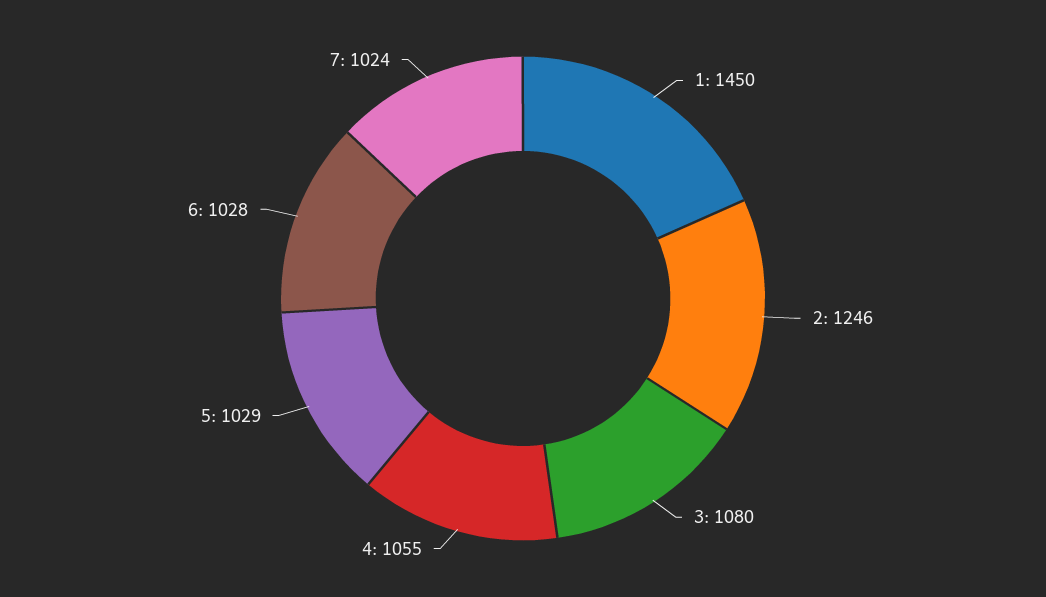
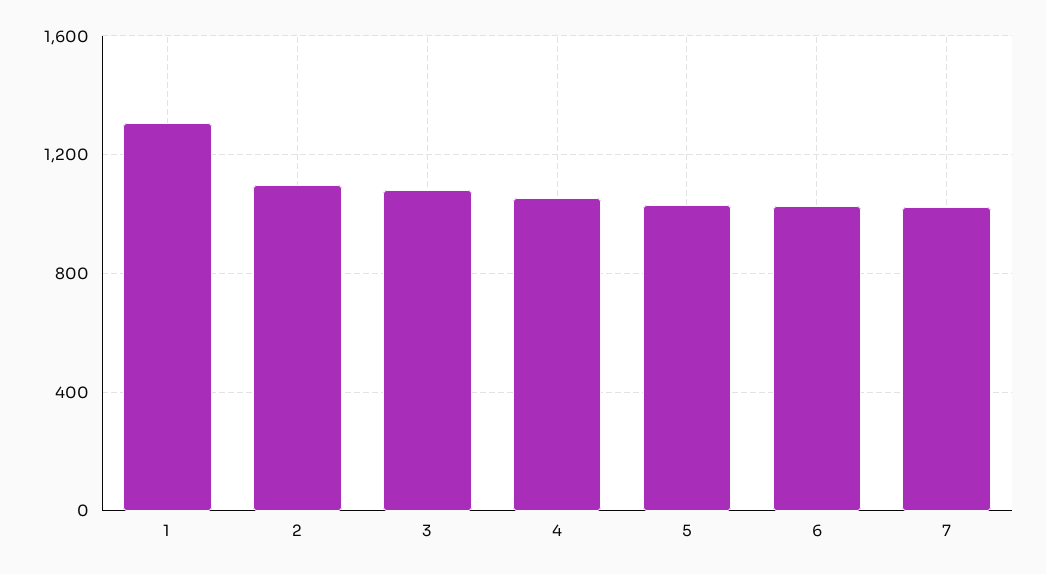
1: 1450 -> 1300
2: 1246 -> 1100

